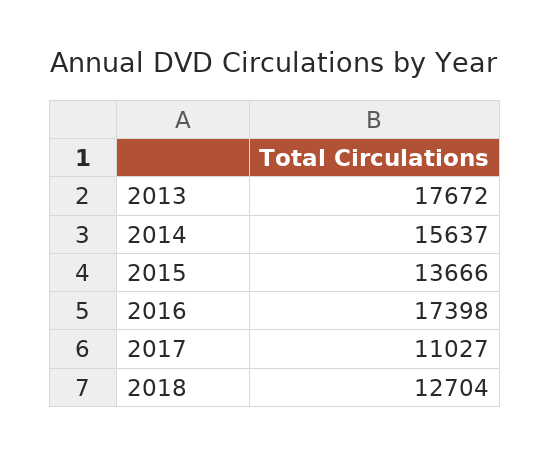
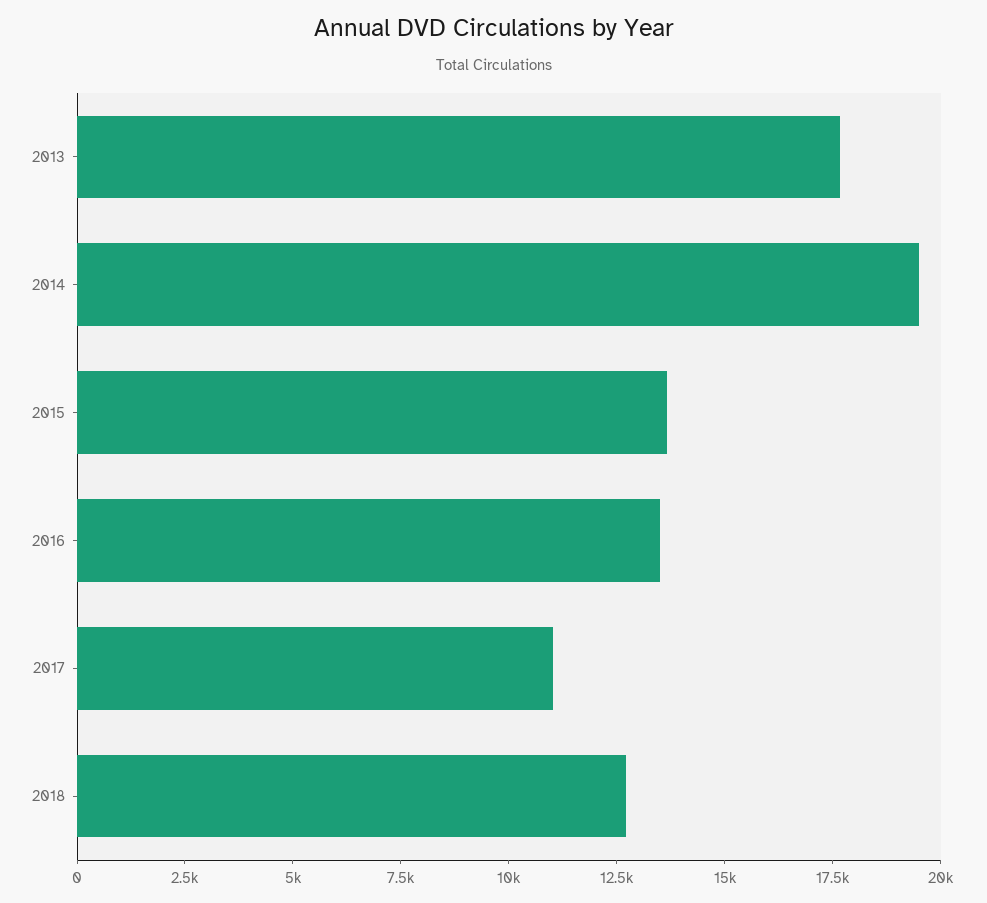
2014: 15637 -> 19500
2016: 17398 -> 13500

